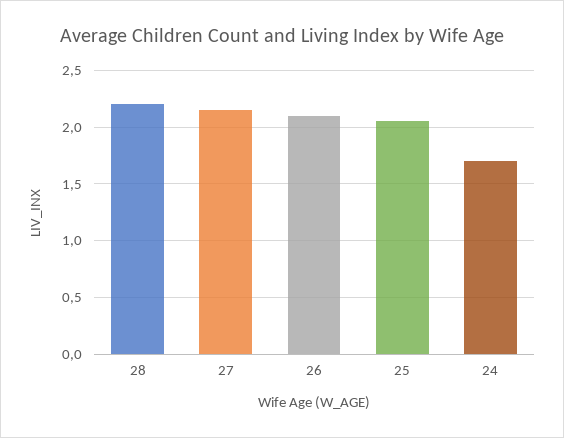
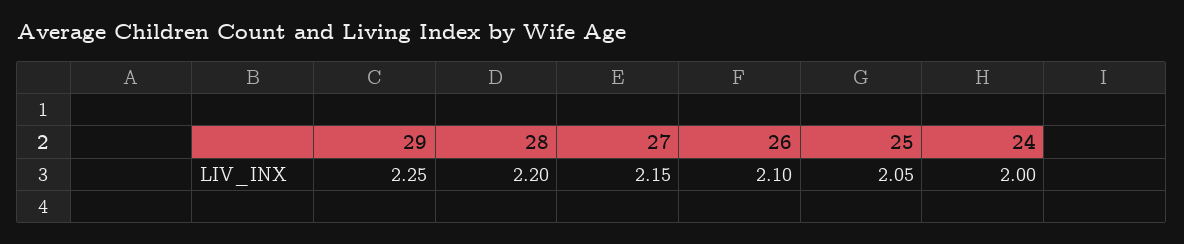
24: 1.7 -> 2
29: none -> 2.25

